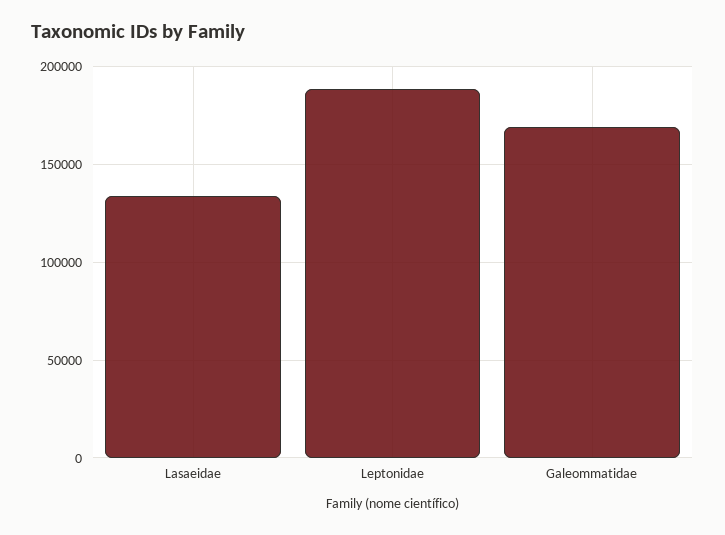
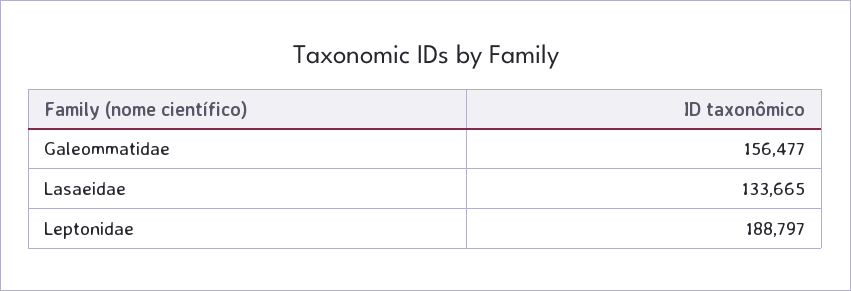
Galeommatidae: 170000 -> 156477

